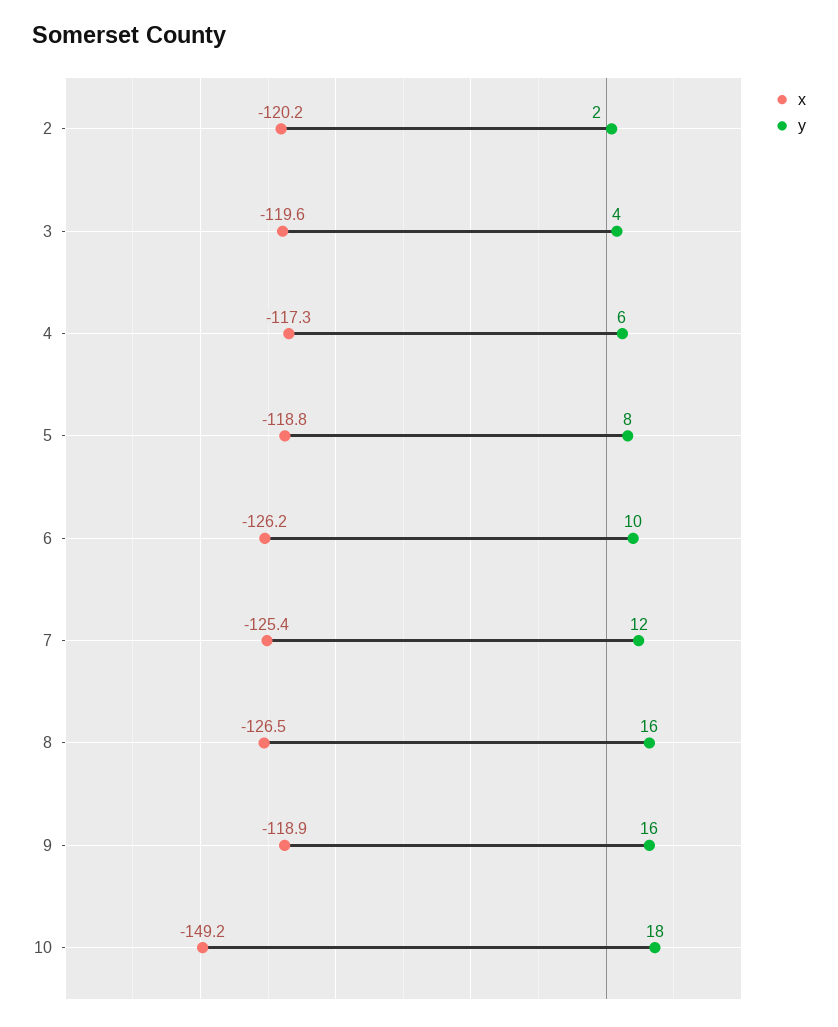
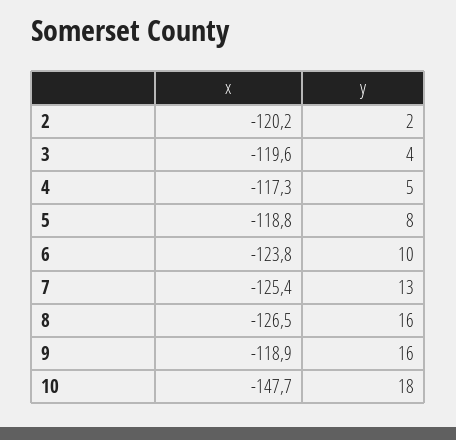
y, 4: 6 -> 5
x, 6: -126.2 -> -123.8
y, 7: 12 -> 13
x, 10: -149.2 -> -147.7

